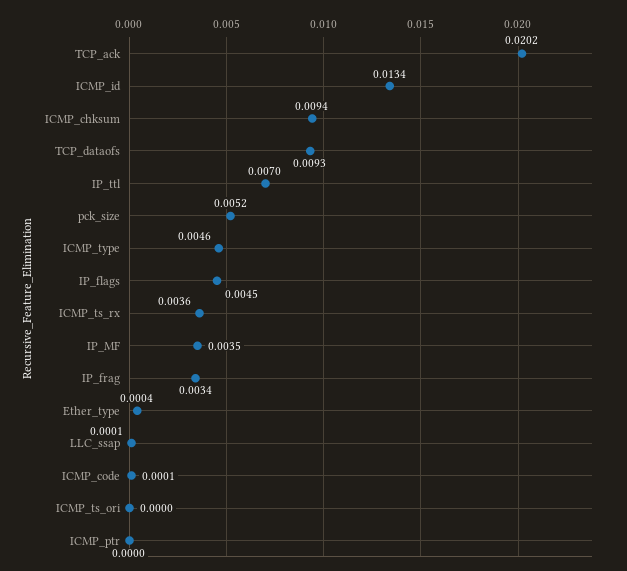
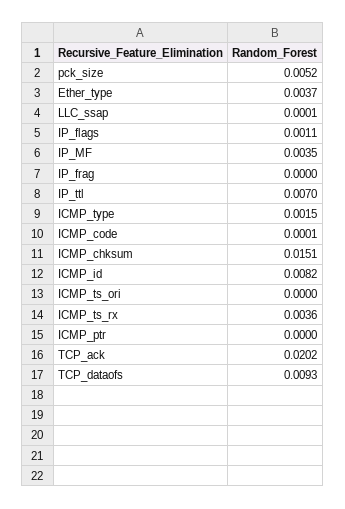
ICMP_id: 0.0134 -> 0.0082
ICMP_chksum: 0.0094 -> 0.0151
ICMP_type: 0.0046 -> 0.0015
IP_flags: 0.0045 -> 0.0011
IP_frag: 0.0034 -> 0
Ether_type: 0.0004 -> 0.0037

